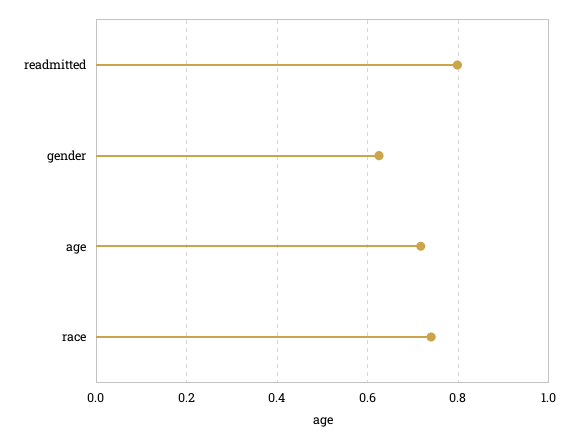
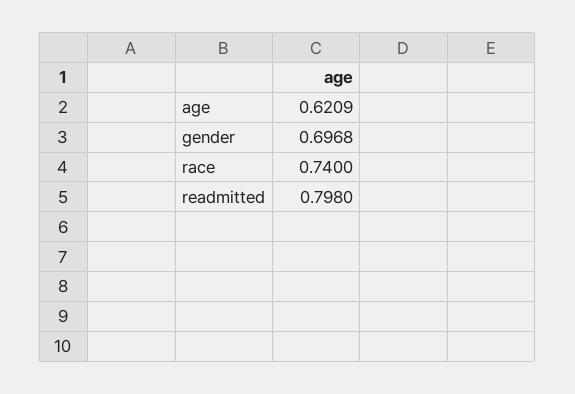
gender: 0.62 -> 0.6968
age: 0.72 -> 0.6209

